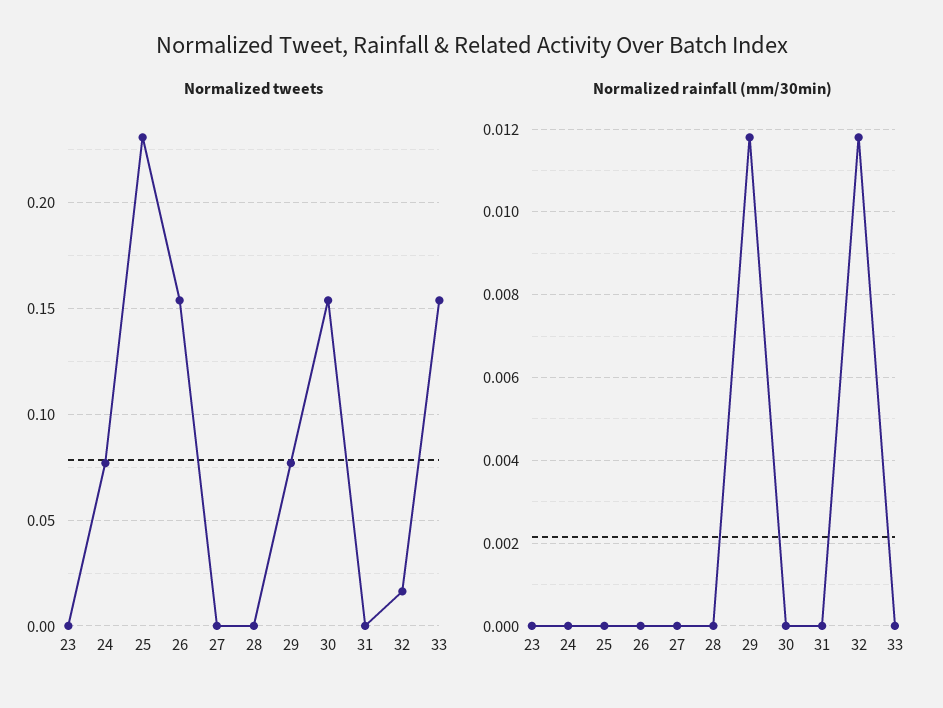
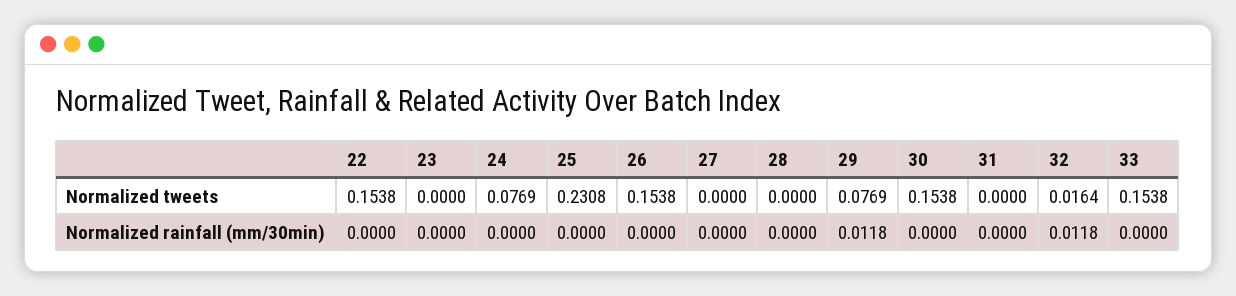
Normalized tweets, 22: none -> 0.1538
Normalized rainfall (mm/30min), 22: none -> 0

